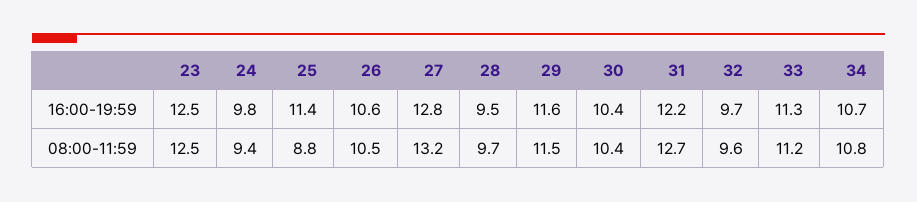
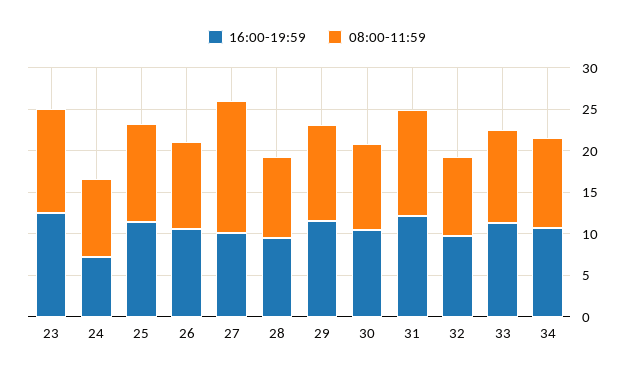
16:00-19:59, 24: 9.8 -> 7
16:00-19:59, 27: 12.8 -> 10
08:00-11:59, 25: 8.8 -> 12
08:00-11:59, 27: 13.2 -> 16

